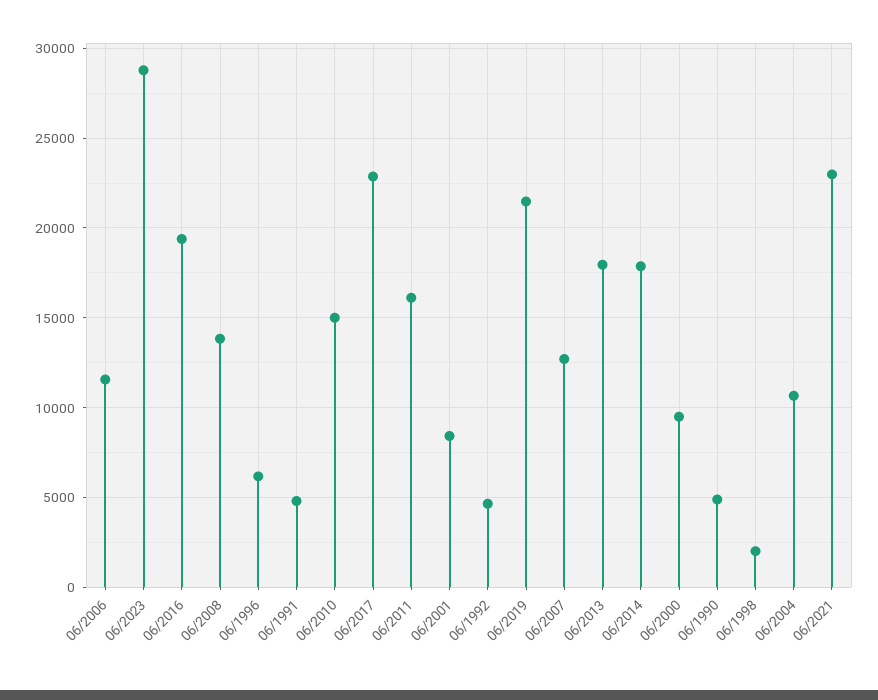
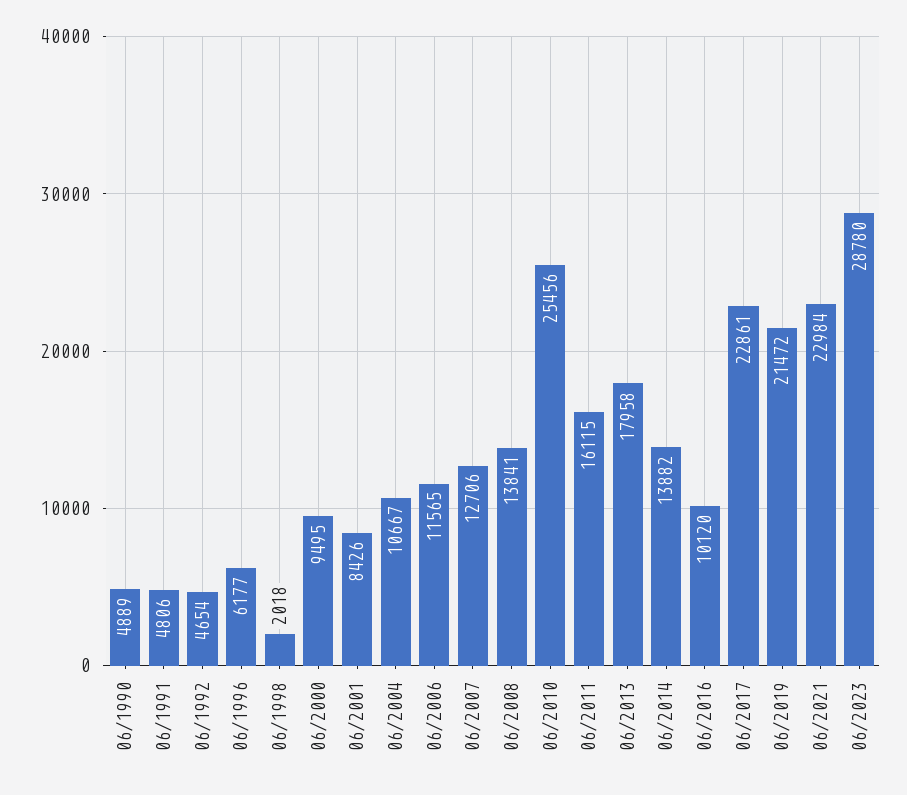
06/2016: 19500 -> 10120
06/2010: 15000 -> 25456
06/2014: 18000 -> 13882

